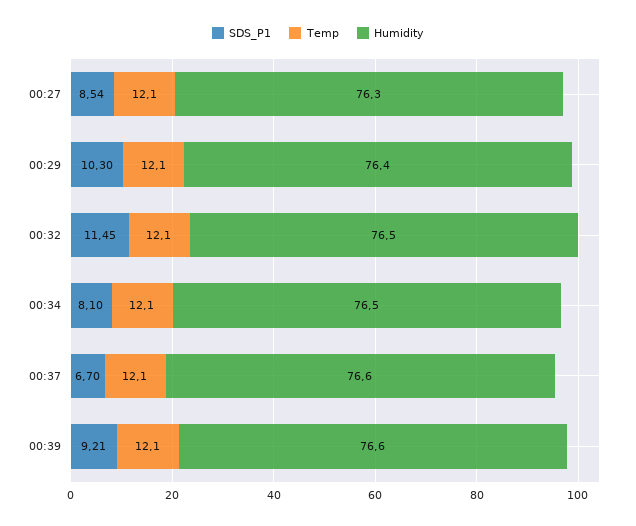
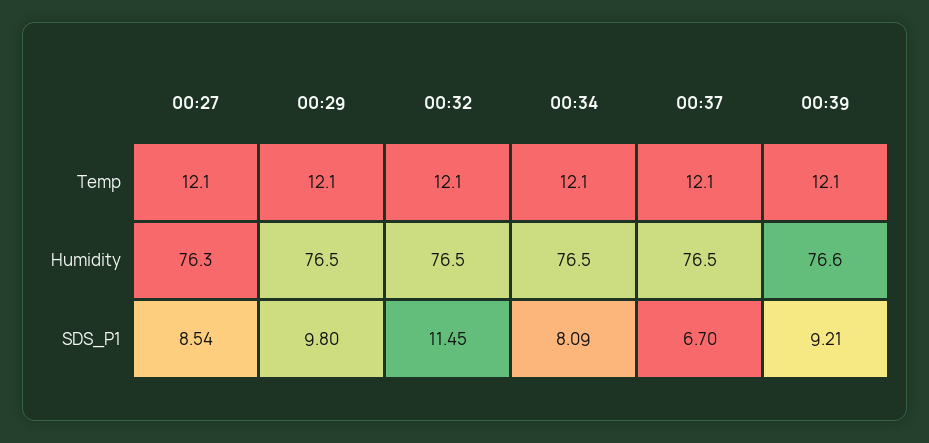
SDS_P1, 00:29: 10.3 -> 9.8
Humidity, 00:29: 76.4 -> 76.5
SDS_P1, 00:34: 8.1 -> 8.09
Humidity, 00:37: 76.6 -> 76.5

